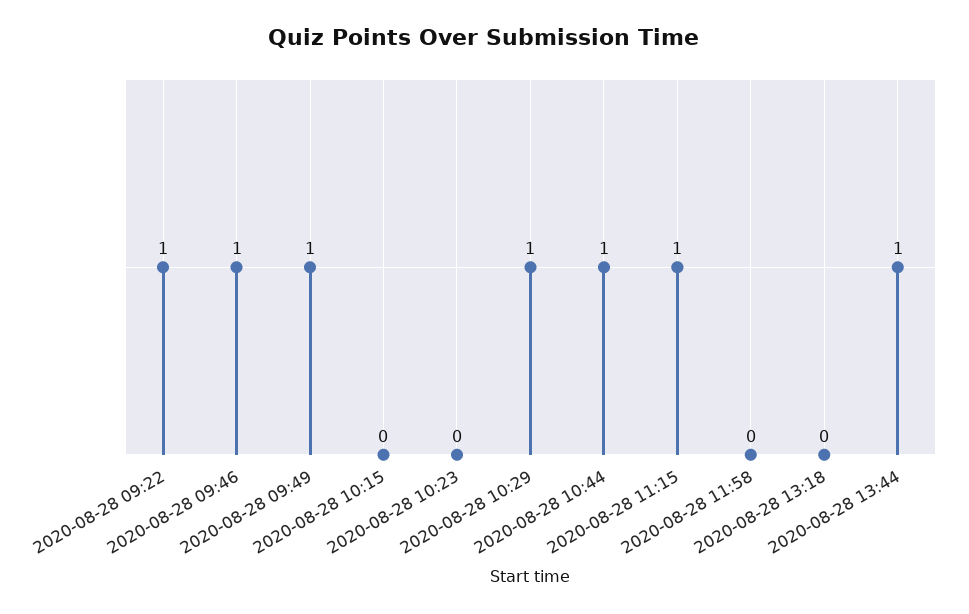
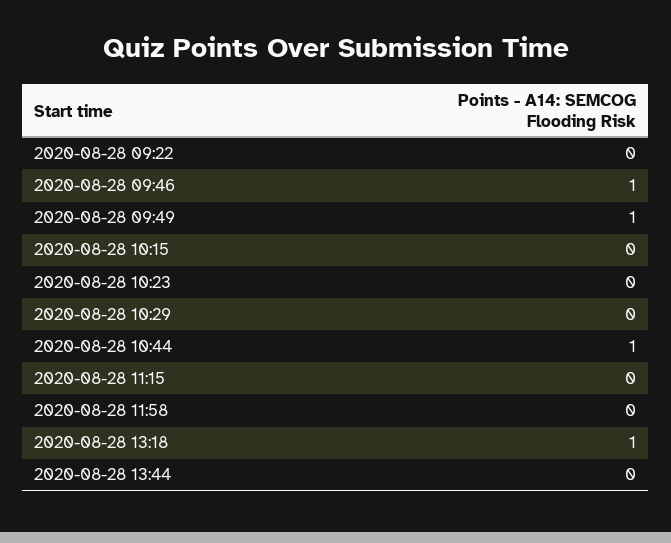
2020-08-28 09:22: 1 -> 0
2020-08-28 10:29: 1 -> 0
2020-08-28 11:15: 1 -> 0
2020-08-28 13:18: 0 -> 1
2020-08-28 13:44: 1 -> 0

